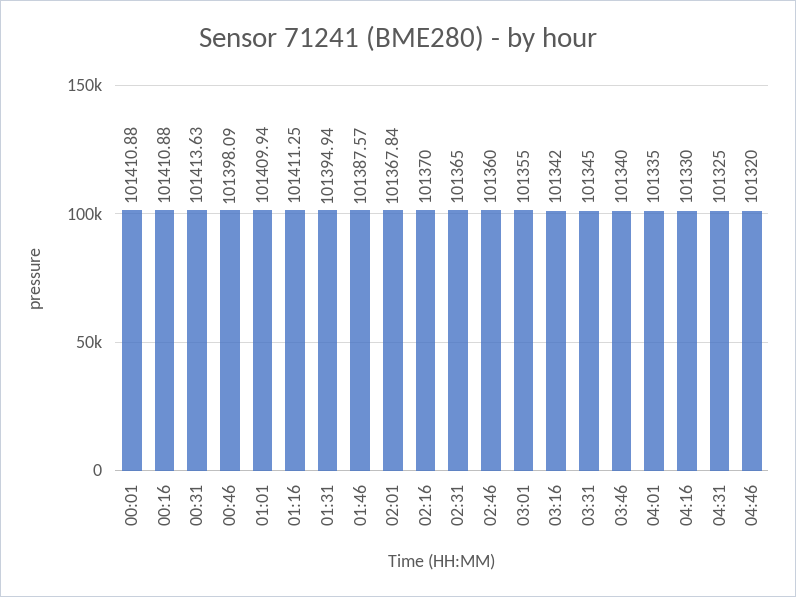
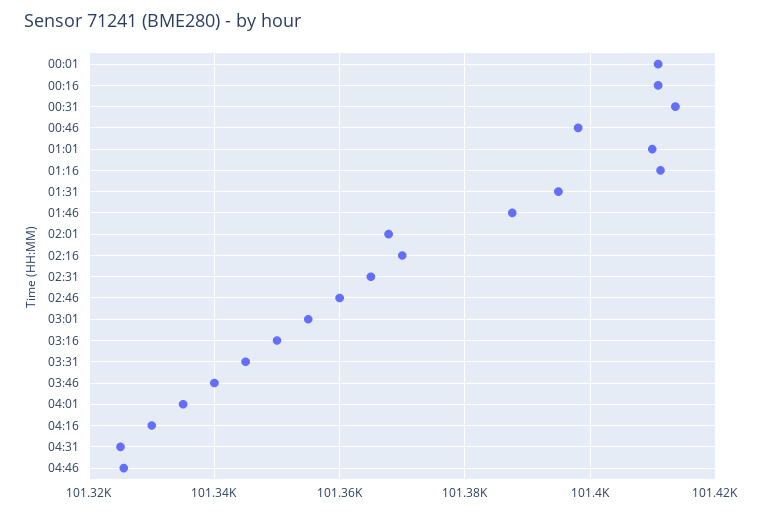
03:16: 101342 -> 101350
04:46: 101320 -> 101326

